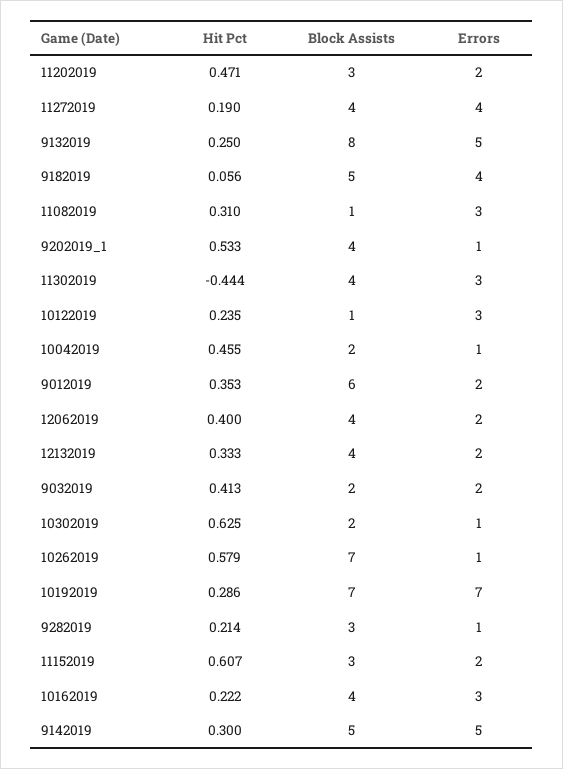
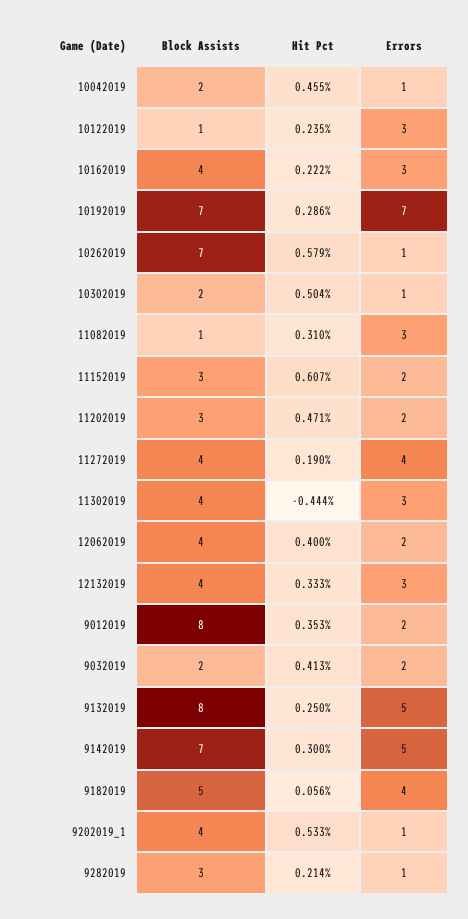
Block Assists, 9012019: 6 -> 8
Errors, 12132019: 2 -> 3
Hit Pct, 10302019: 0.625 -> 0.504
Block Assists, 9142019: 5 -> 7

